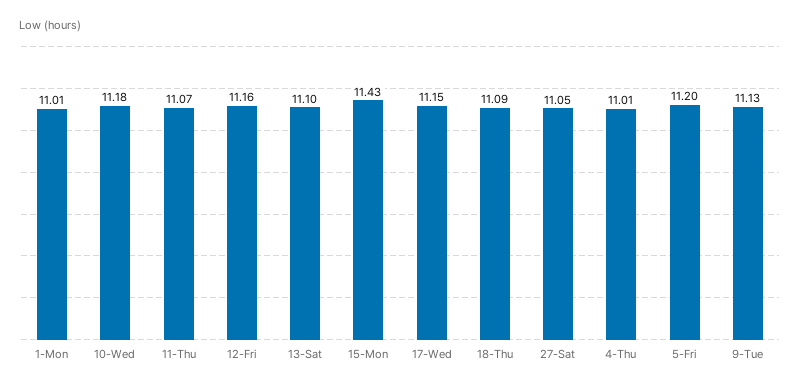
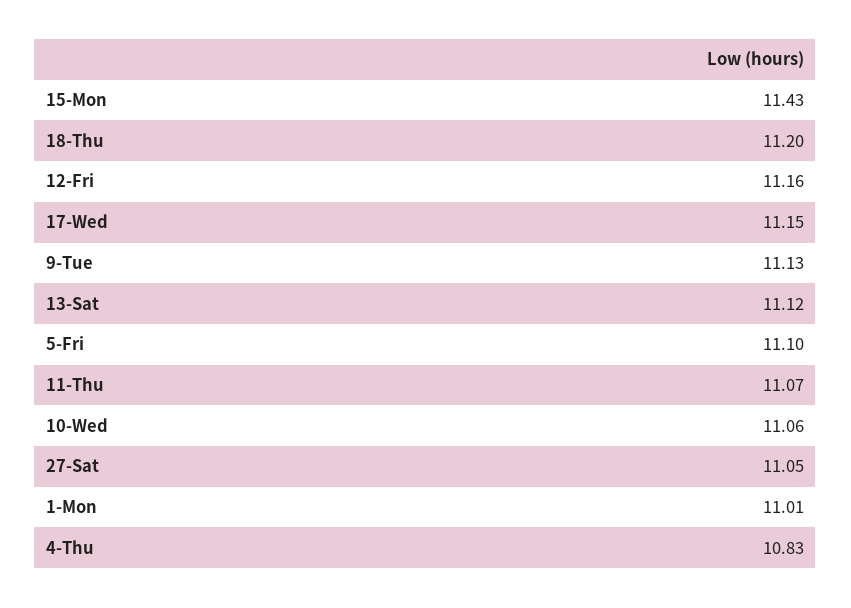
10-Wed: 11.18 -> 11.06
13-Sat: 11.1 -> 11.12
18-Thu: 11.09 -> 11.2
4-Thu: 11.01 -> 10.83
5-Fri: 11.2 -> 11.1

